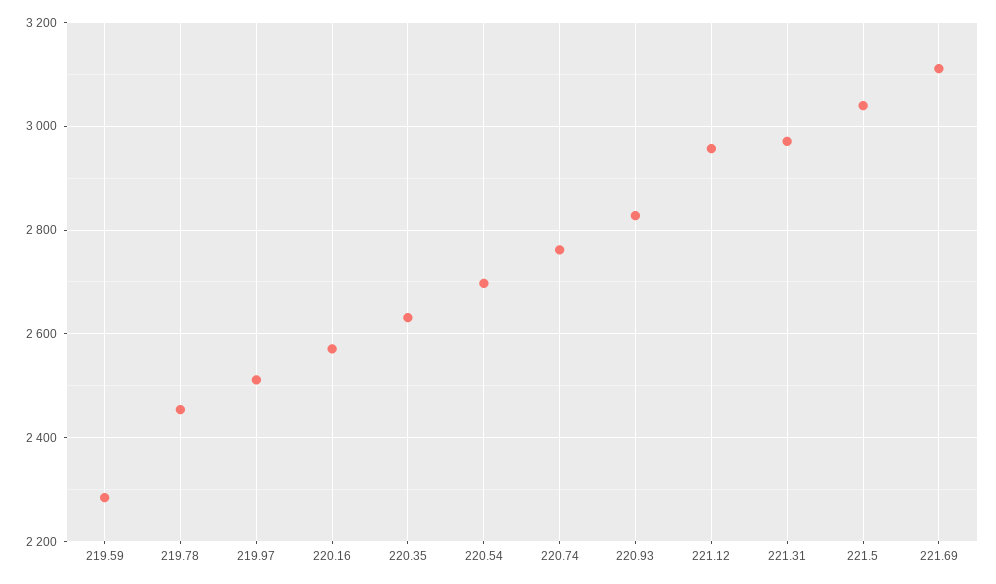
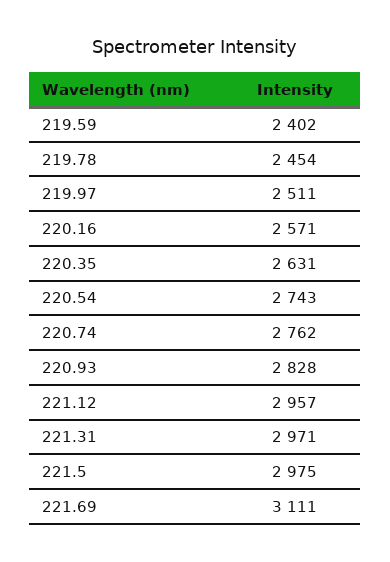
219.59: 2280 -> 2402
220.54: 2700 -> 2743
221.5: 3040 -> 2975

